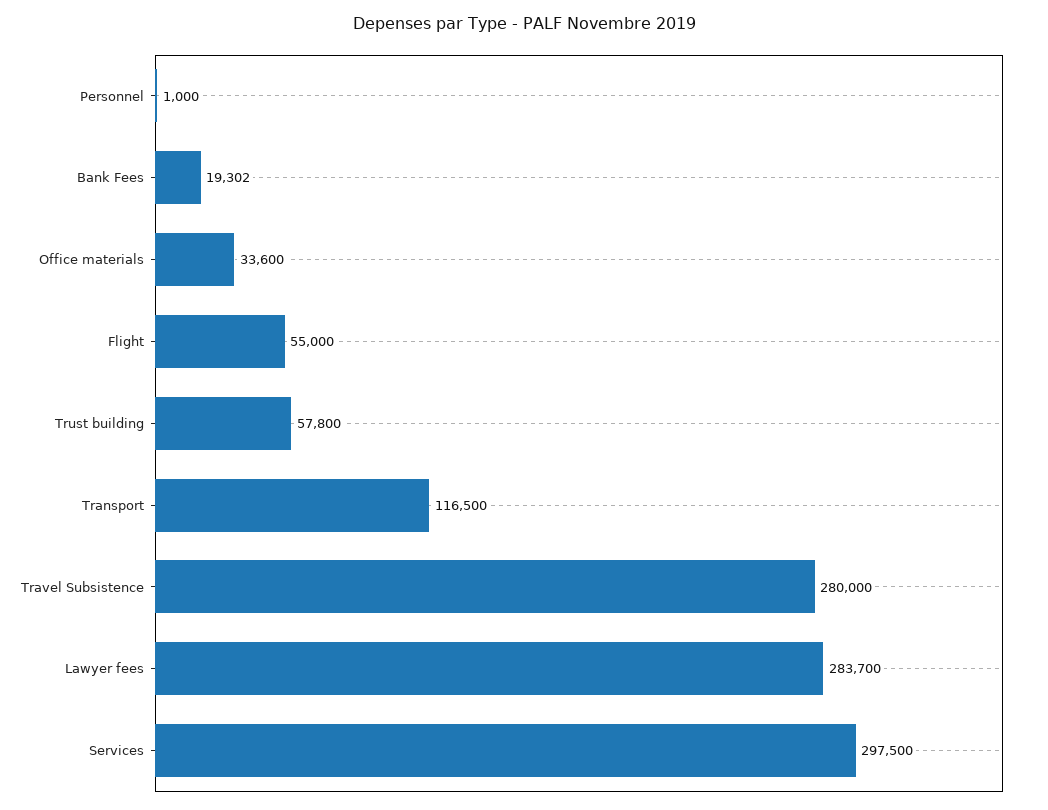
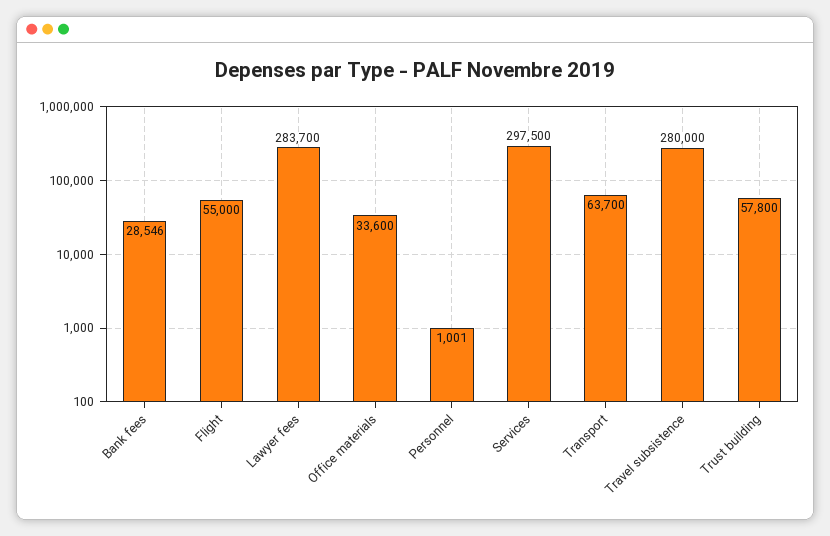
Personnel: 1000 -> 1001
Bank Fees: 19302 -> 28546
Transport: 116500 -> 63700

